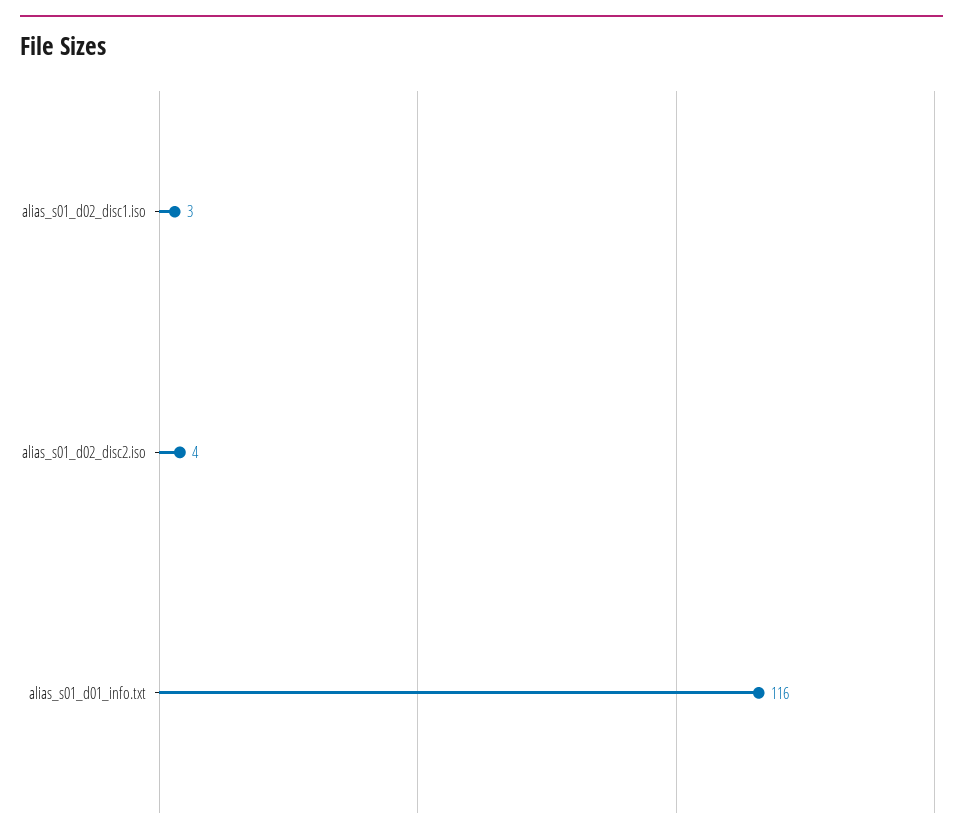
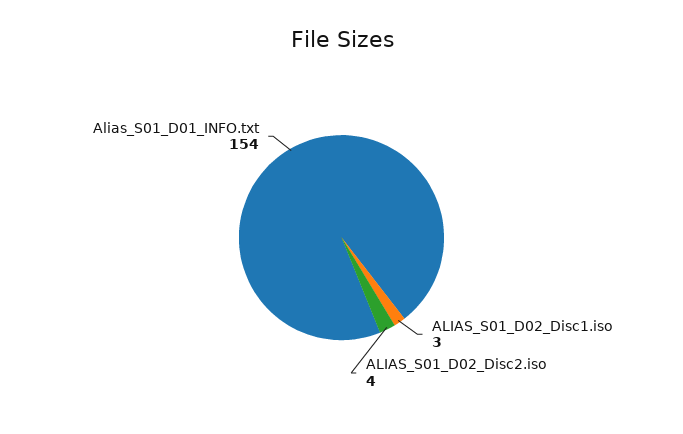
alias_s01_d01_info.txt: 116 -> 154

